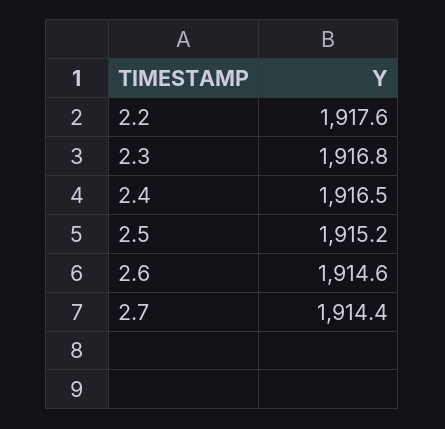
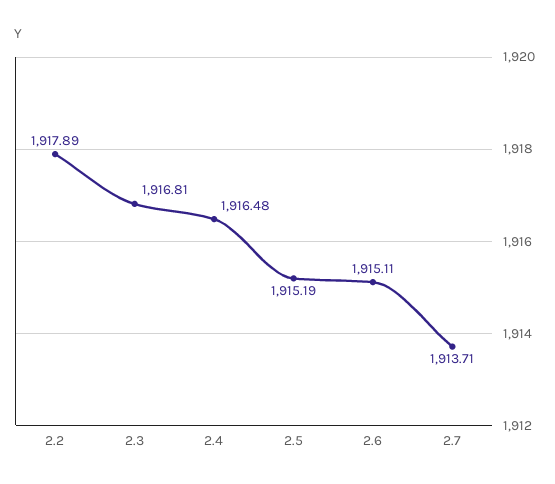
2.2: 1917.6 -> 1917.89
2.6: 1914.6 -> 1915.11
2.7: 1914.4 -> 1913.71

